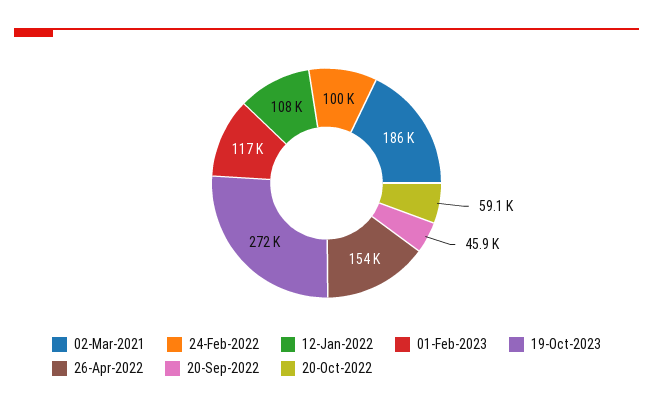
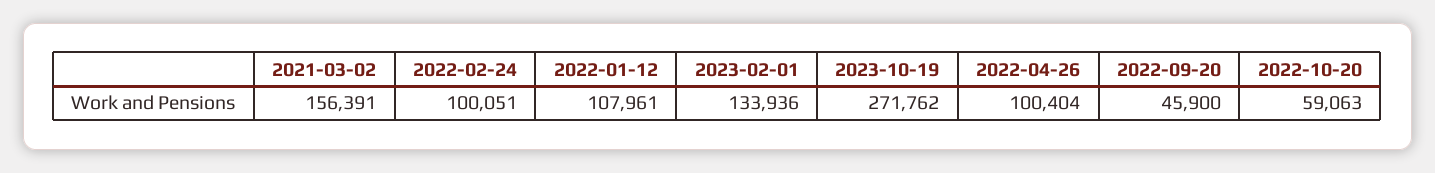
02-Mar-2021: 186000 -> 156391
01-Feb-2023: 117000 -> 133936
26-Apr-2022: 154000 -> 100404

